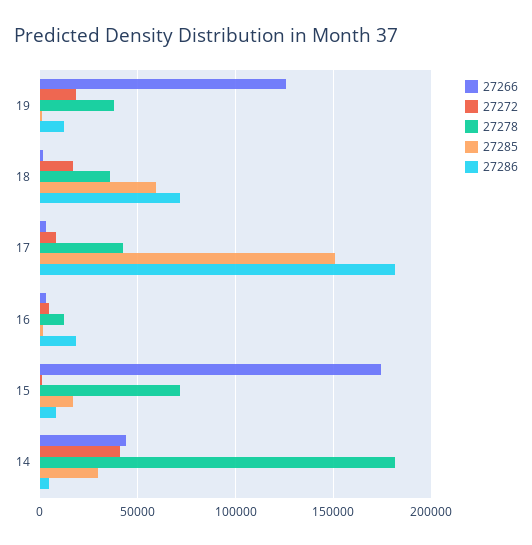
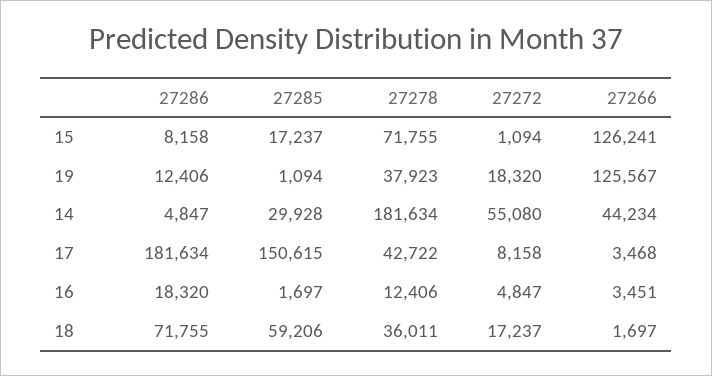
27266, 15: 175000 -> 126241
27272, 14: 40000 -> 55080

